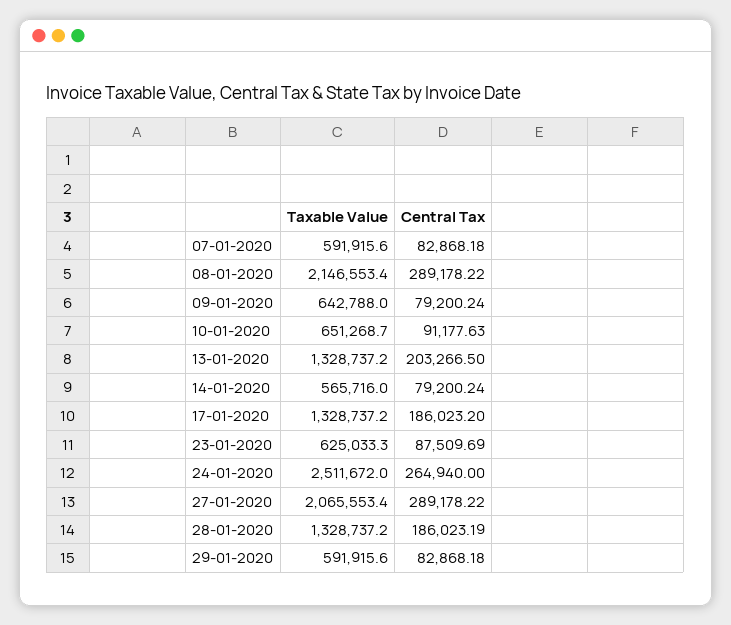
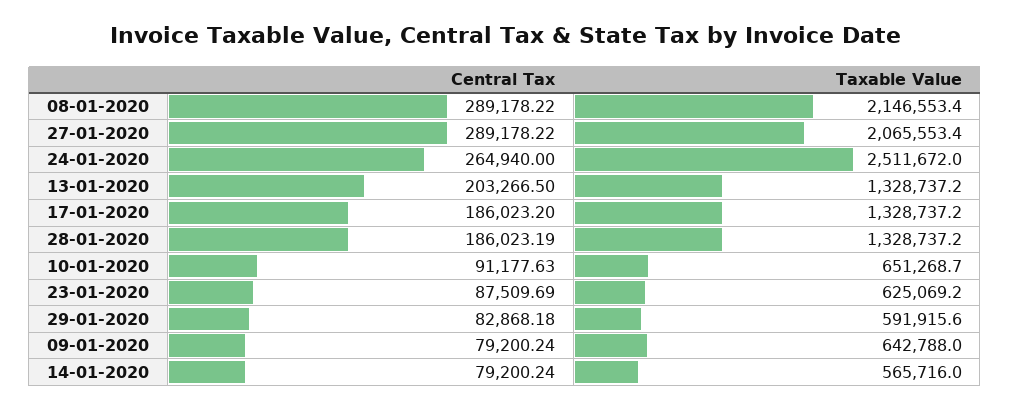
Taxable Value, 07-01-2020: 591915.6 -> none
Central Tax, 07-01-2020: 82868.18 -> none
Taxable Value, 23-01-2020: 625033.3 -> 625069.2

